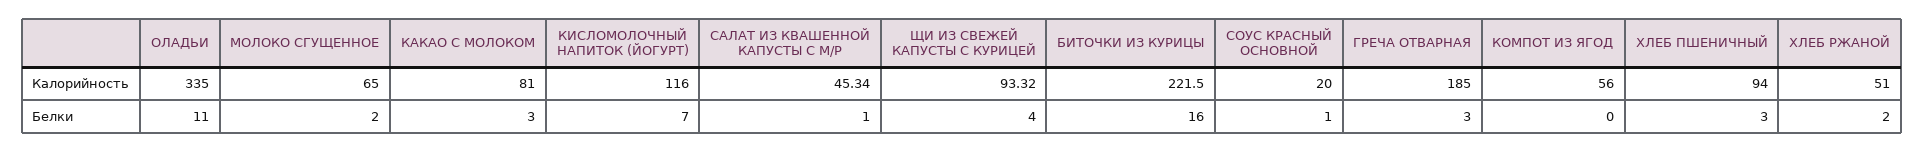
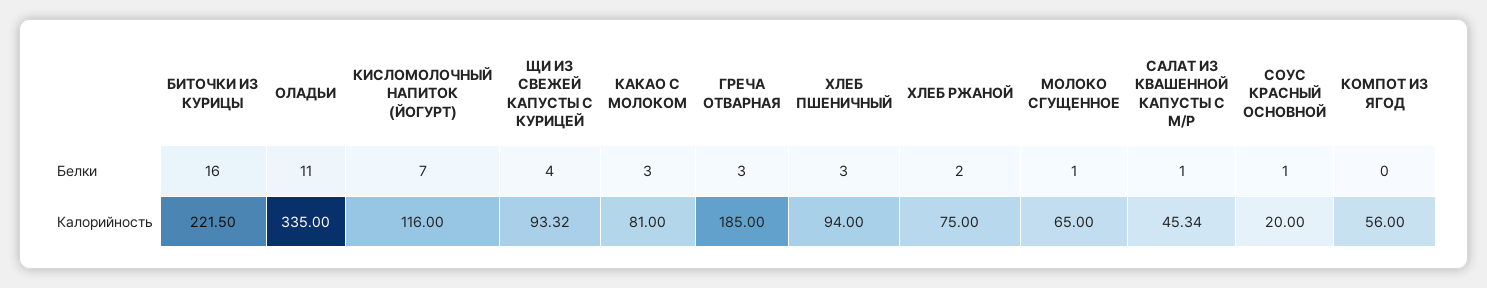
ХЛЕБ РЖАНОЙ, Калорийность: 51 -> 75
МОЛОКО СГУЩЕННОЕ, Белки: 2 -> 1

